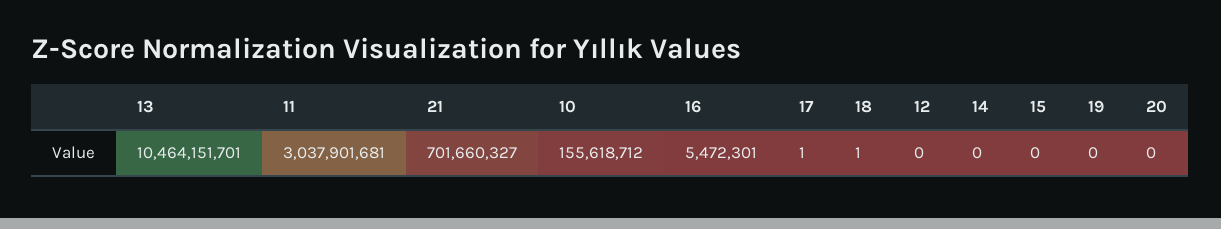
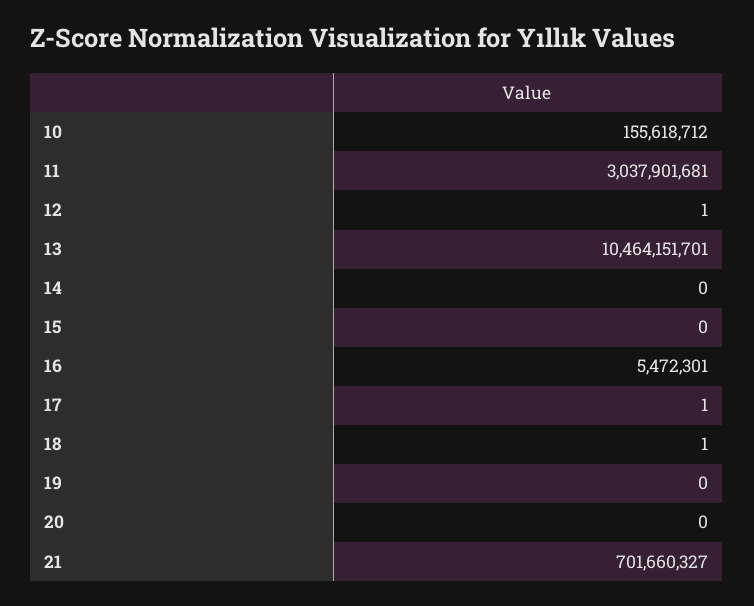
12: 0 -> 1

